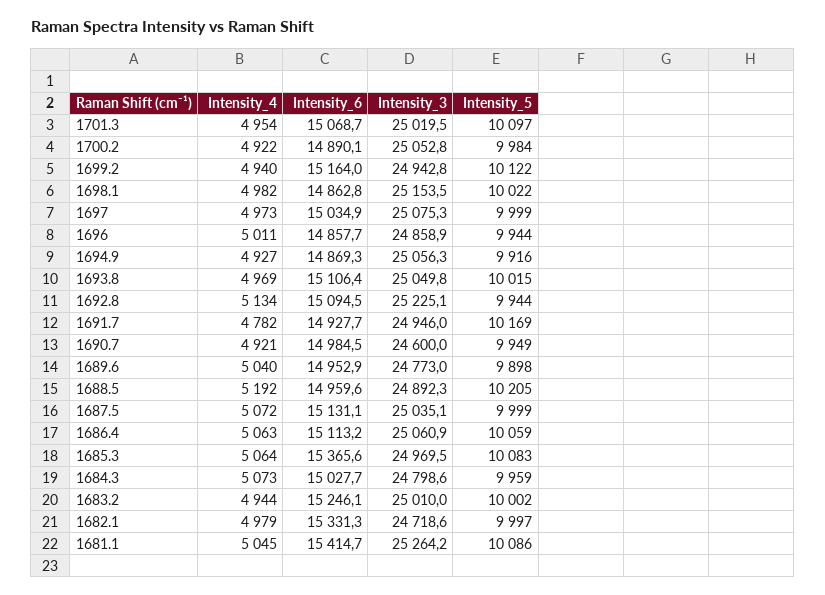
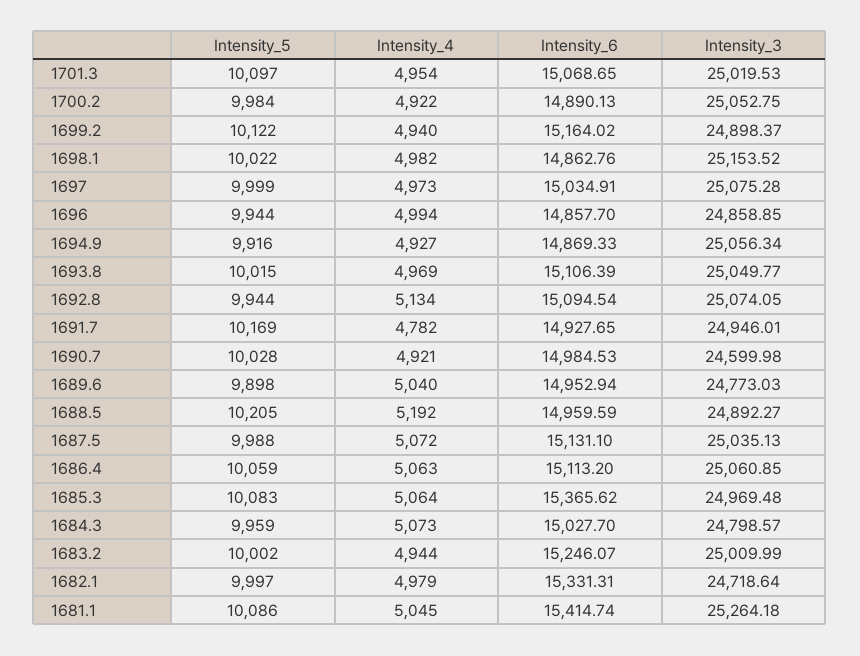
Intensity_3, 1699.2: 24942.8 -> 24898.37
Intensity_4, 1696: 5011 -> 4994
Intensity_3, 1692.8: 25225.1 -> 25074.05
Intensity_5, 1690.7: 9949 -> 10028
Intensity_5, 1687.5: 9999 -> 9988

